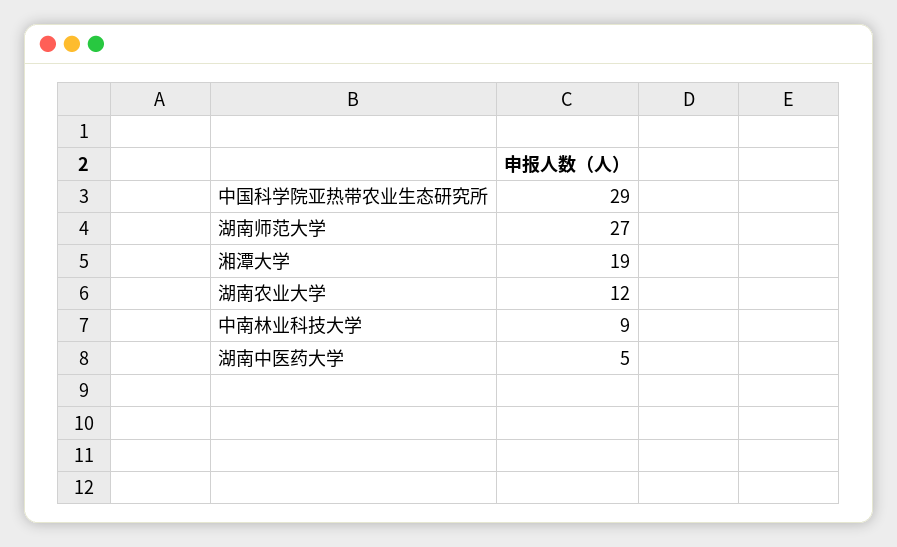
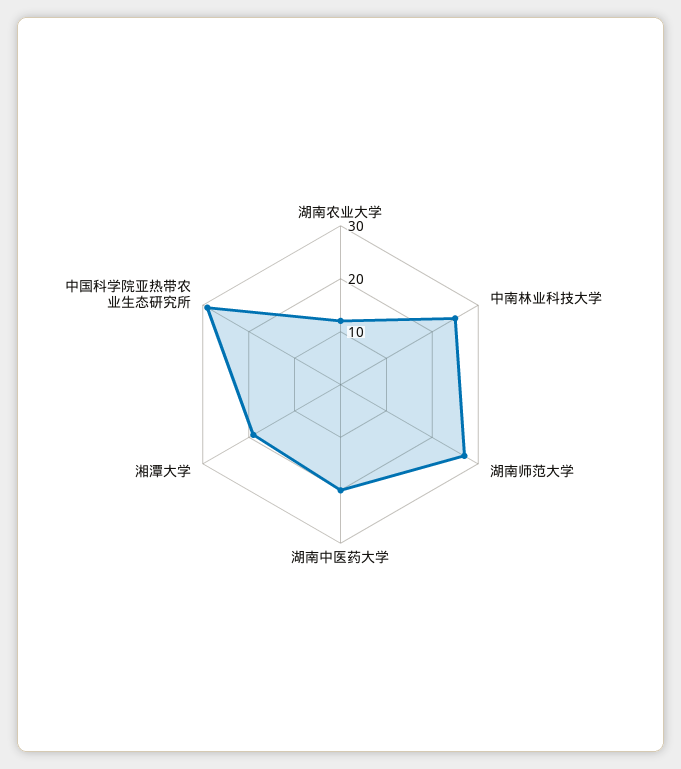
中南林业科技大学: 9 -> 25
湖南中医药大学: 5 -> 20

